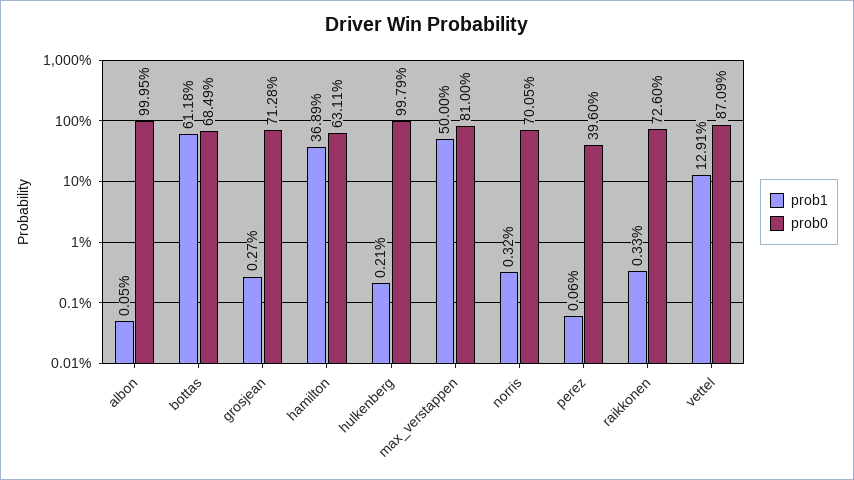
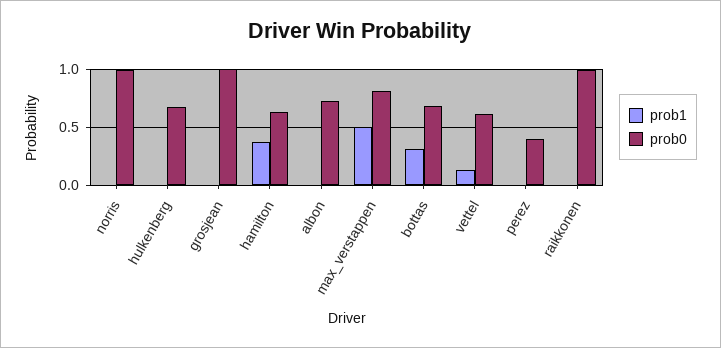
prob0, albon: 0.9995 -> 0.7
prob1, bottas: 0.6118 -> 0.3
prob0, grosjean: 0.7128 -> 1
prob0, hulkenberg: 0.9979 -> 0.7
prob0, norris: 0.7005 -> 1
prob0, raikkonen: 0.726 -> 1
prob0, vettel: 0.8709 -> 0.6

